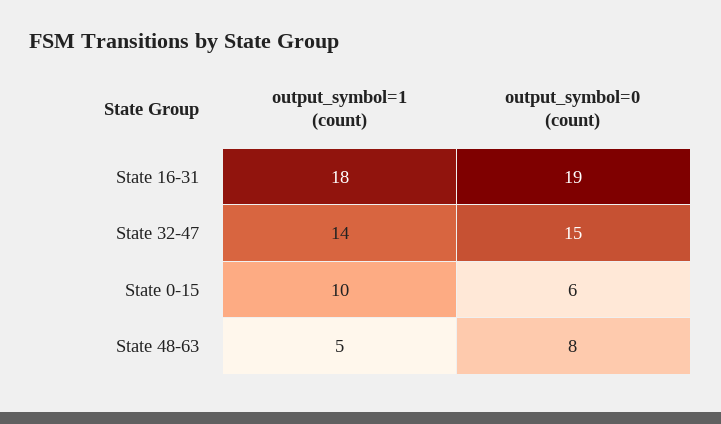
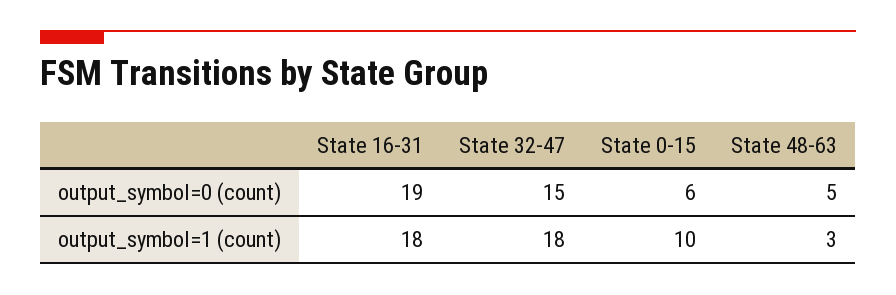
output_symbol=1 (count), State 32-47: 14 -> 18
output_symbol=1 (count), State 48-63: 5 -> 3
output_symbol=0 (count), State 48-63: 8 -> 5

